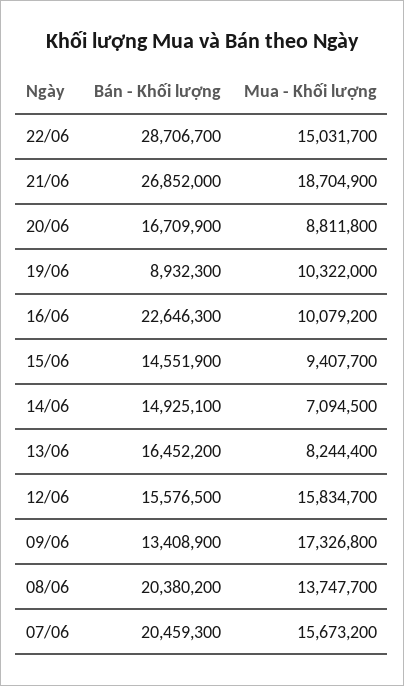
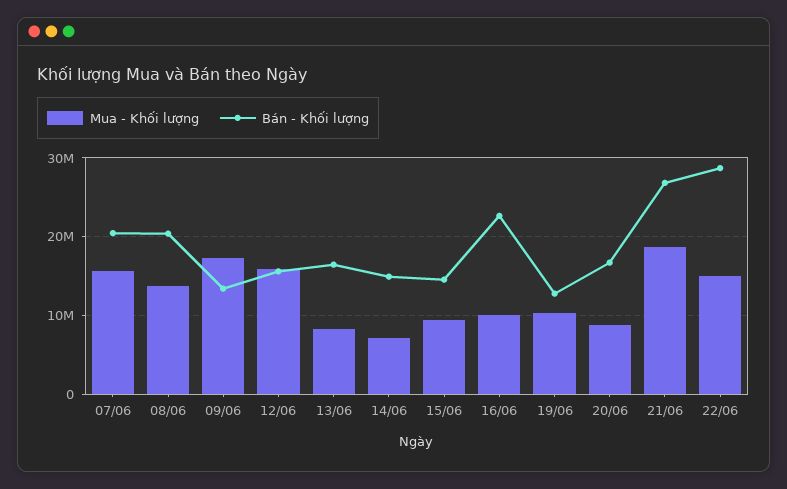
Bán - Khối lượng, 19/06: 8932300 -> 13000000

